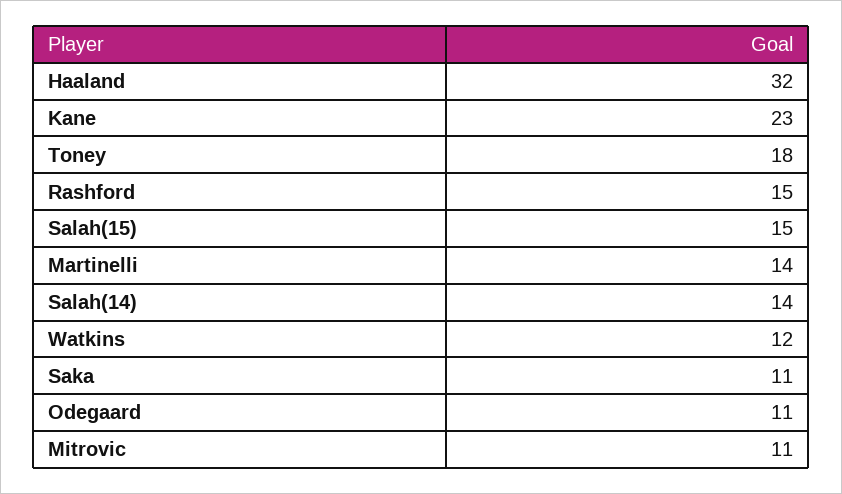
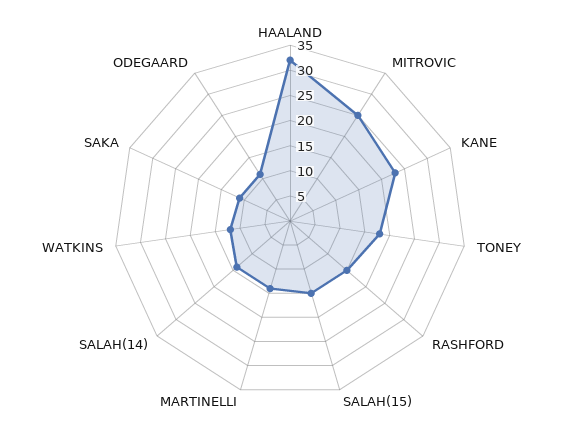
Mitrovic: 11 -> 25

